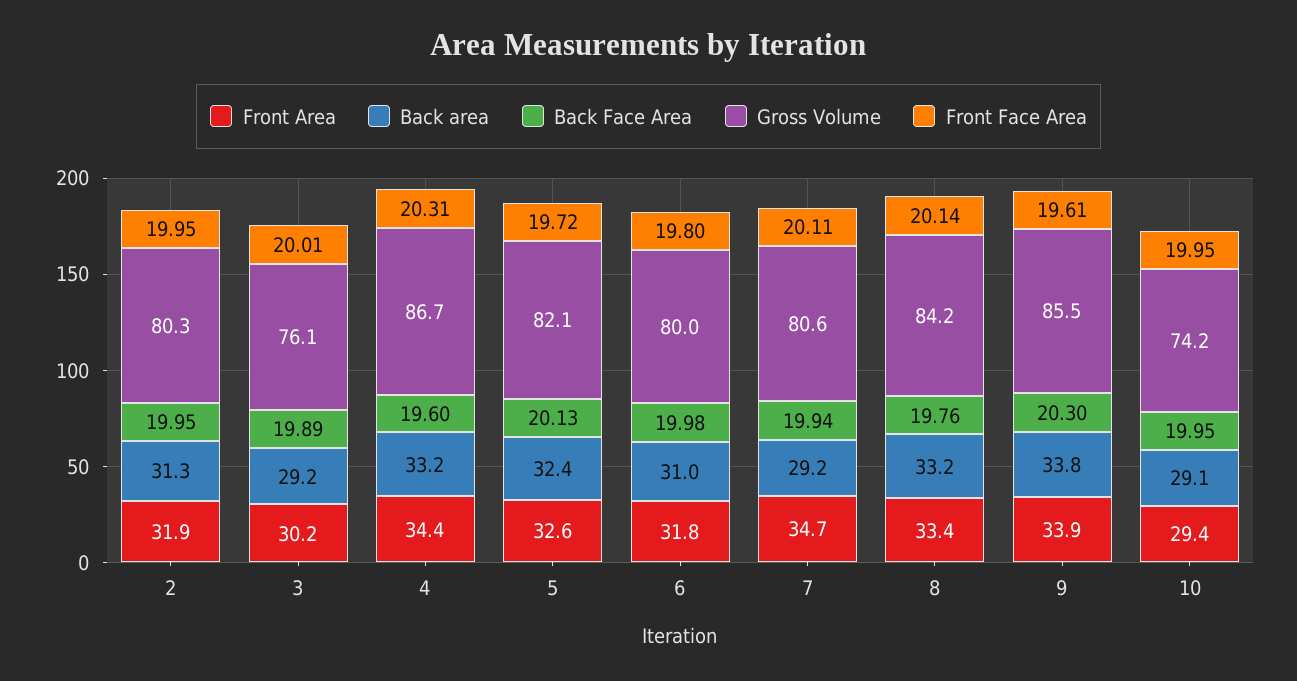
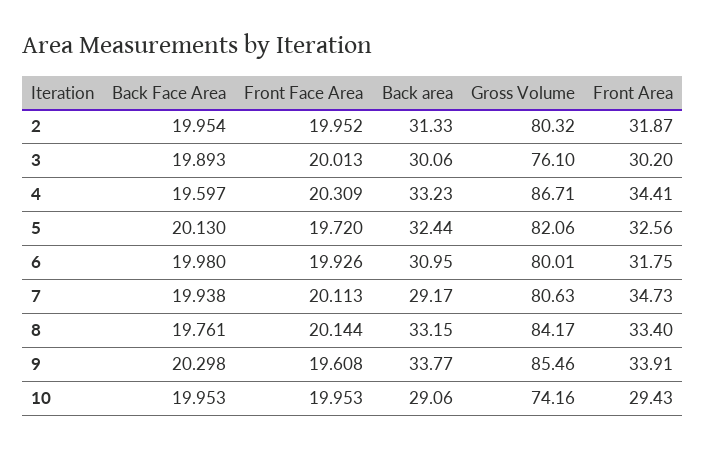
Back area, 3: 29.2 -> 30.06
Front Face Area, 6: 19.8 -> 19.926

